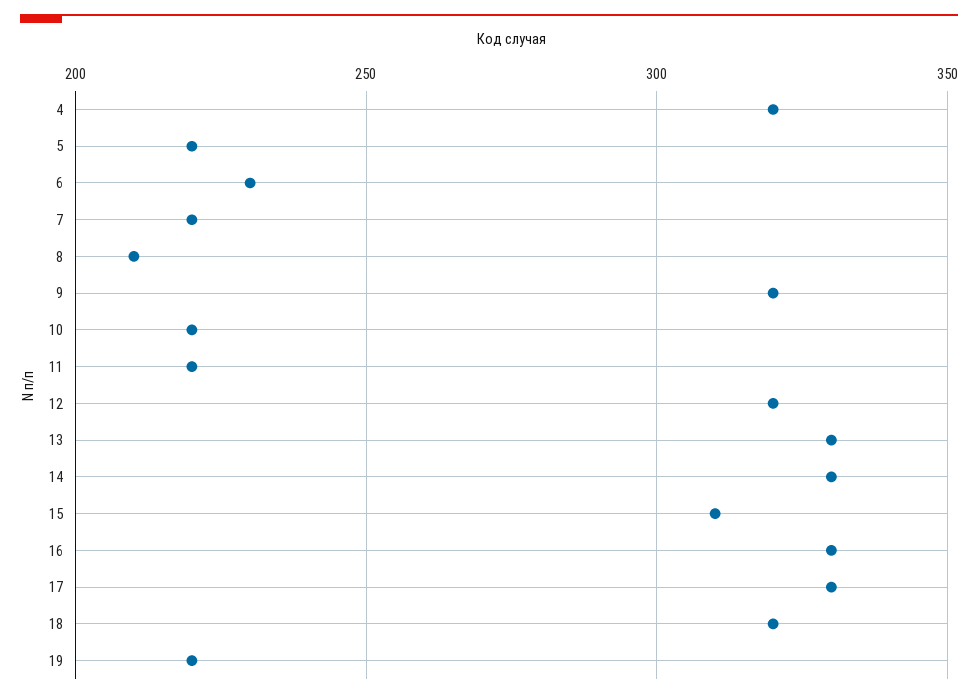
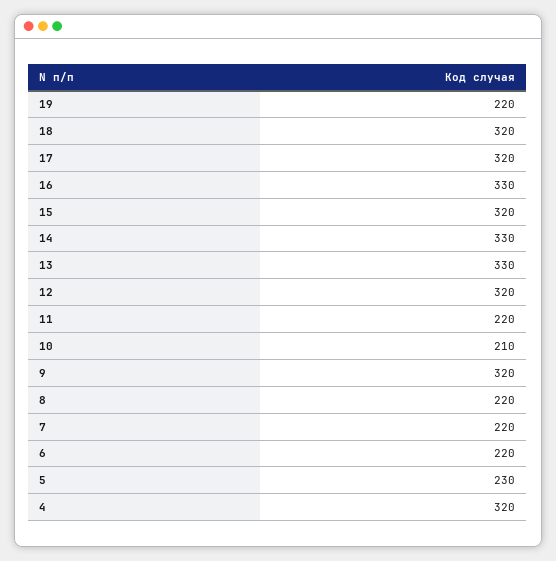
5: 220 -> 230
6: 230 -> 220
8: 210 -> 220
10: 220 -> 210
15: 310 -> 320
17: 330 -> 320

